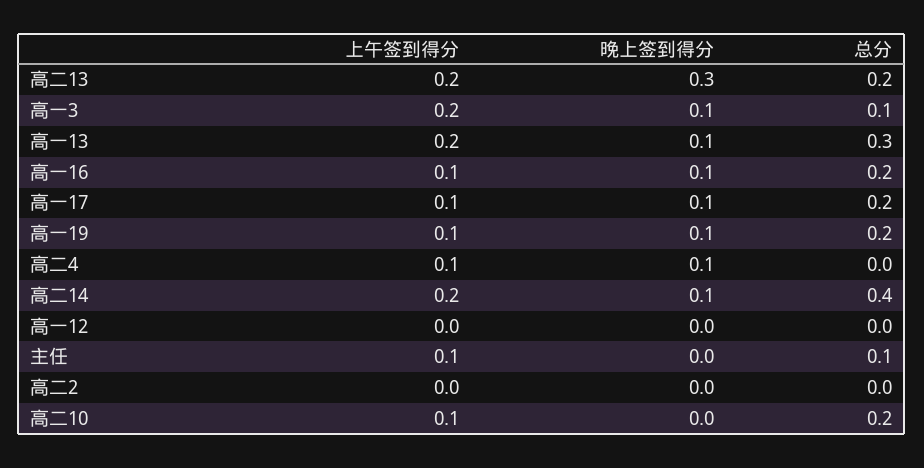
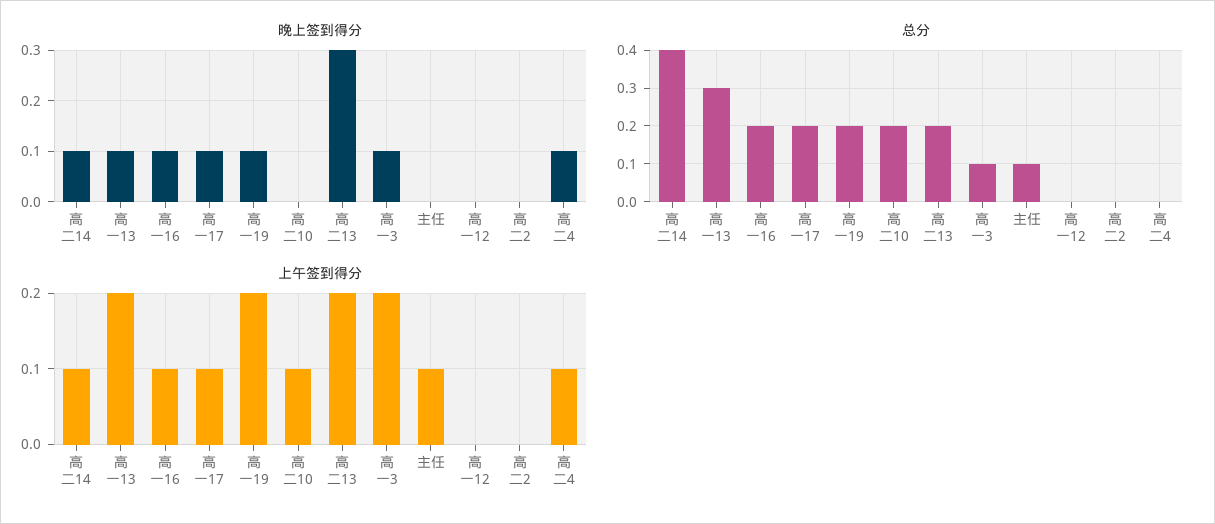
上午签到得分, 高一19: 0.1 -> 0.2
上午签到得分, 高二14: 0.2 -> 0.1

